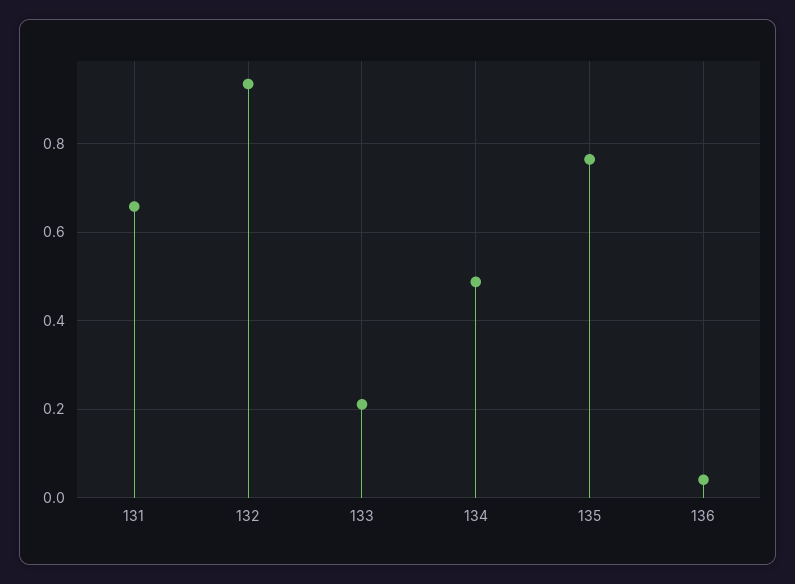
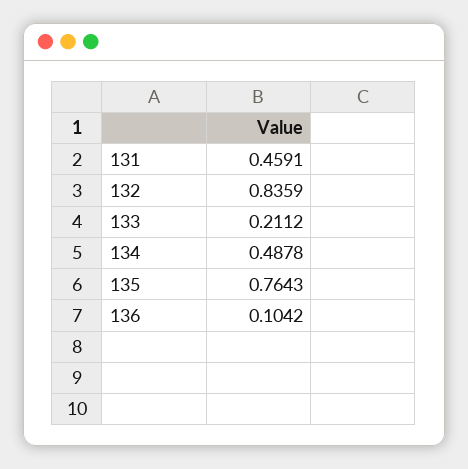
131: 0.66 -> 0.4591
132: 0.94 -> 0.8359
136: 0.04 -> 0.1042

